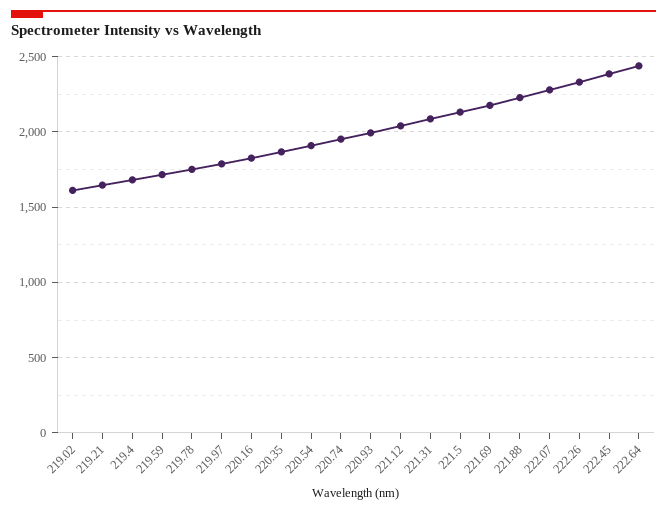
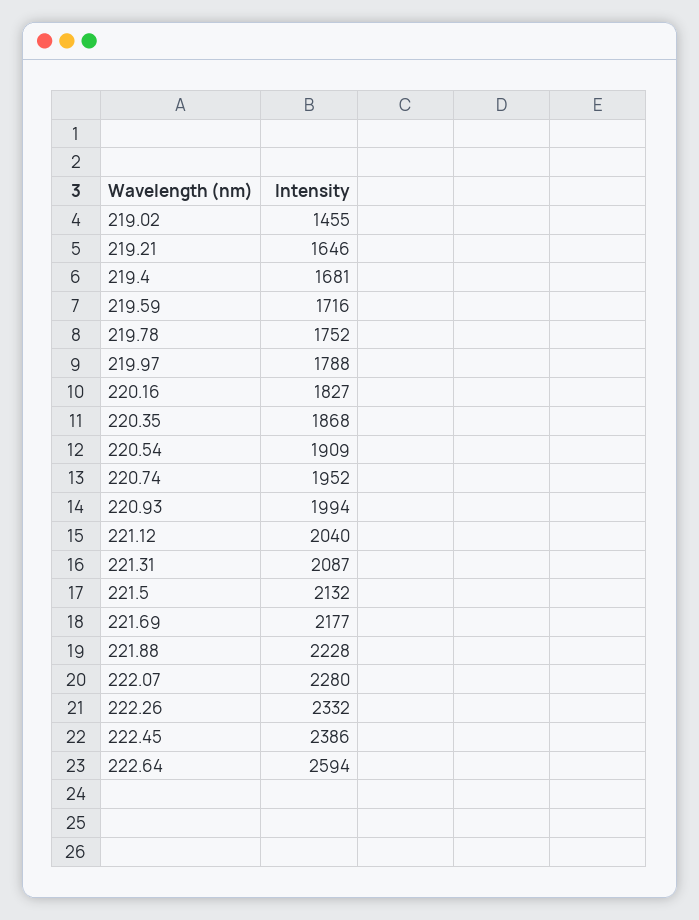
219.02: 1600 -> 1455
222.64: 2450 -> 2594

